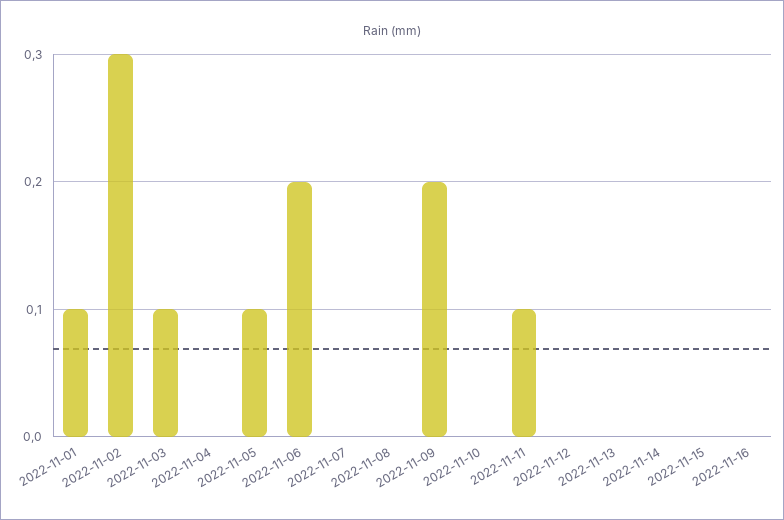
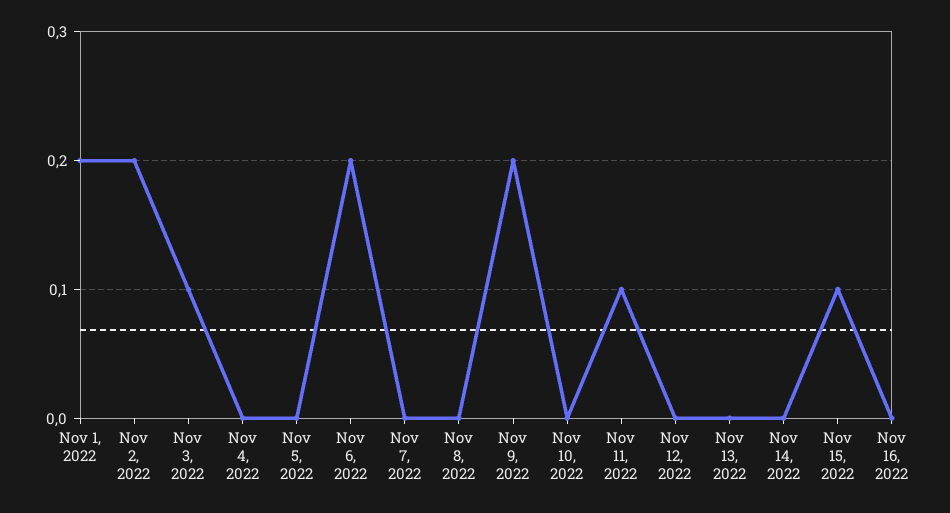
2022-11-01: 0.1 -> 0.2
2022-11-02: 0.3 -> 0.2
2022-11-05: 0.1 -> 0
2022-11-15: 0 -> 0.1

